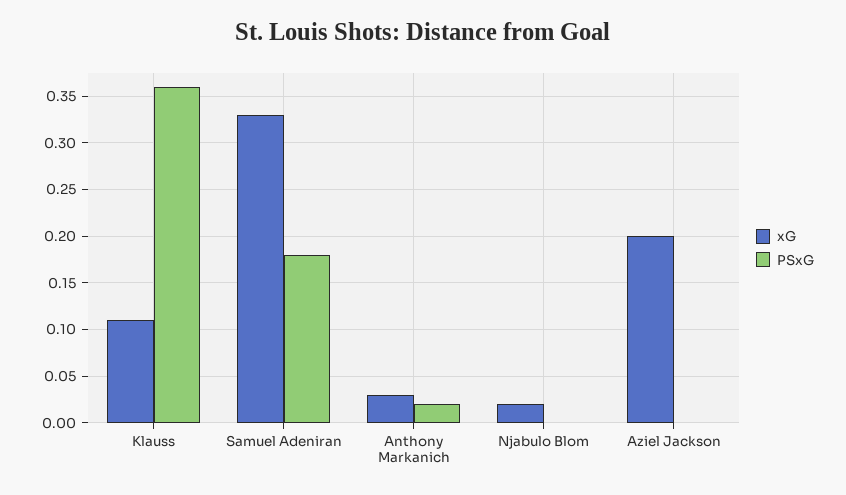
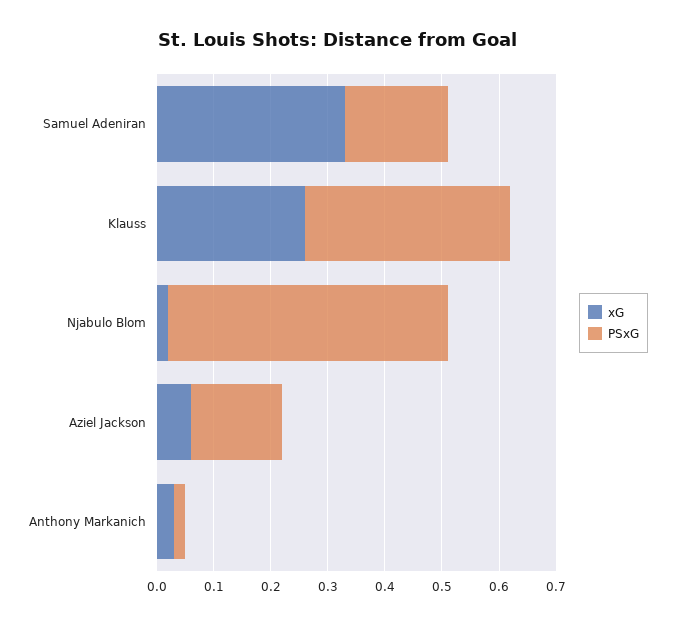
xG, Klauss: 0.11 -> 0.25
PSxG, Njabulo Blom: 0 -> 0.5
xG, Aziel Jackson: 0.2 -> 0.05
PSxG, Aziel Jackson: 0 -> 0.15

